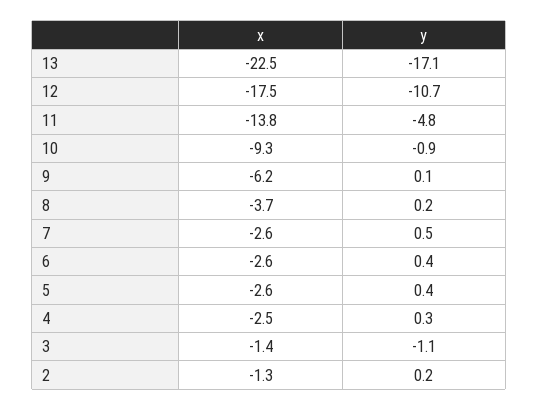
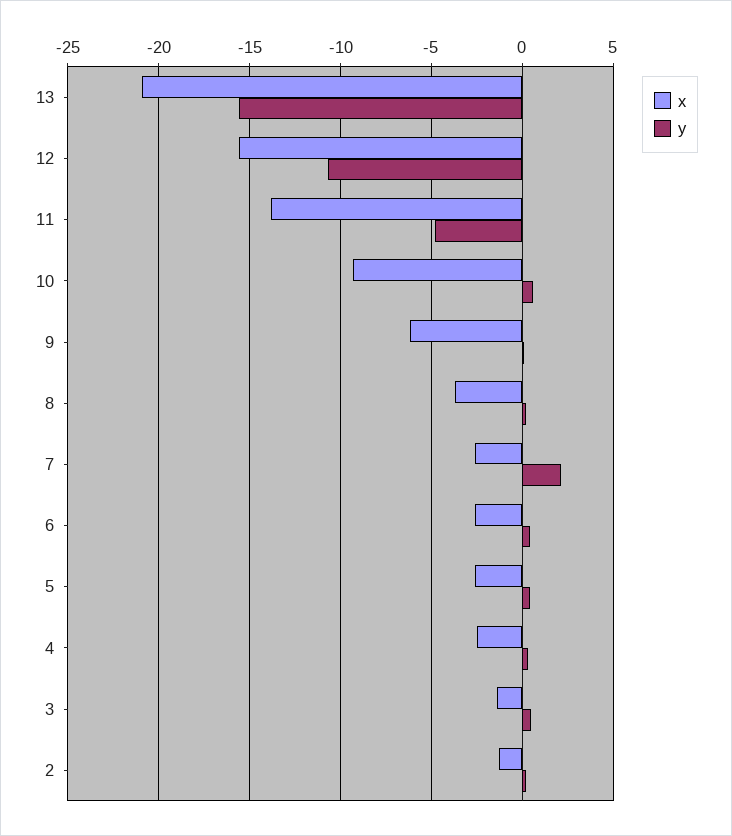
x, 13: -22.5 -> -21
y, 13: -17.1 -> -15.5
x, 12: -17.5 -> -15.5
y, 10: -0.9 -> 0.5
y, 7: 0.5 -> 2
y, 3: -1.1 -> 0.5

